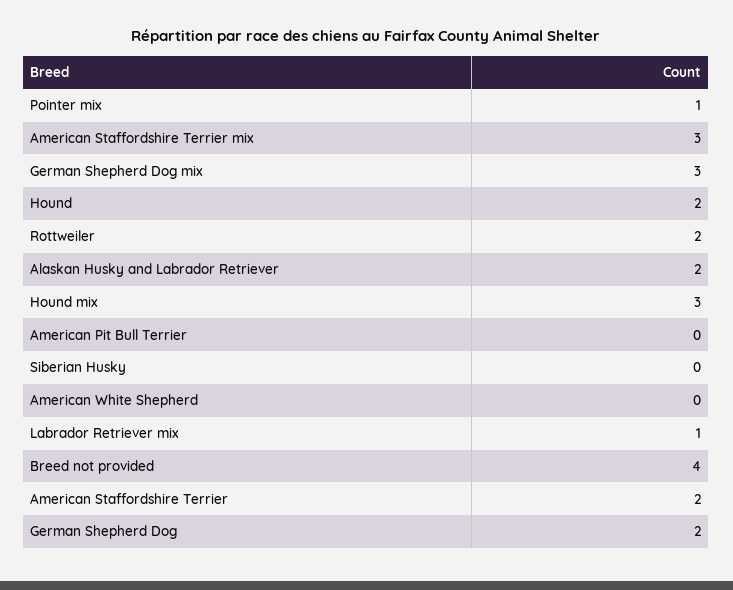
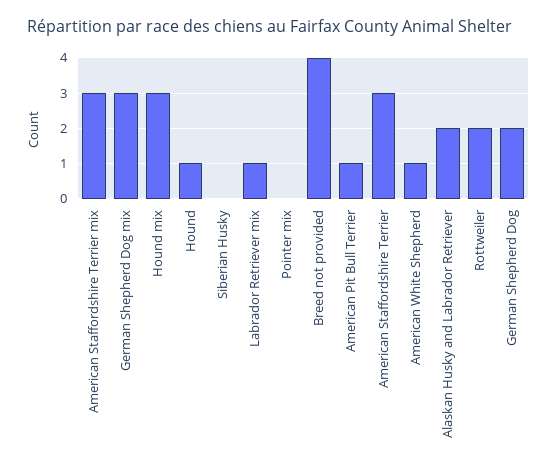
Pointer mix: 1 -> 0
Hound: 2 -> 1
American Pit Bull Terrier: 0 -> 1
American White Shepherd: 0 -> 1
American Staffordshire Terrier: 2 -> 3

